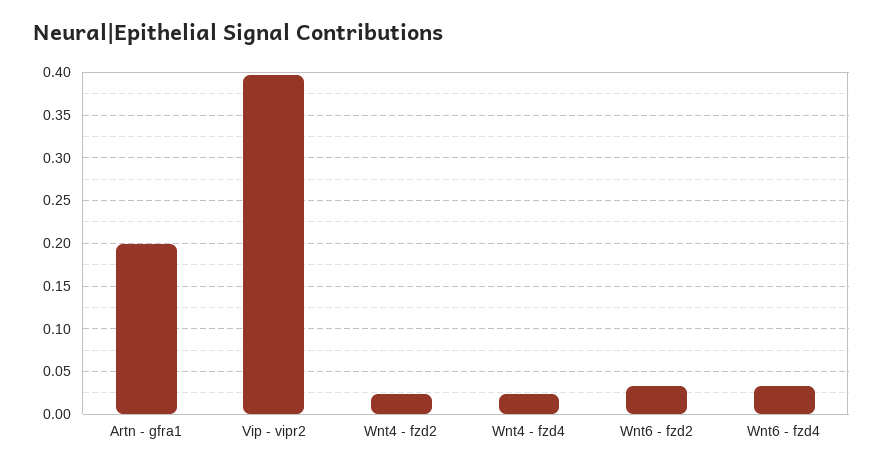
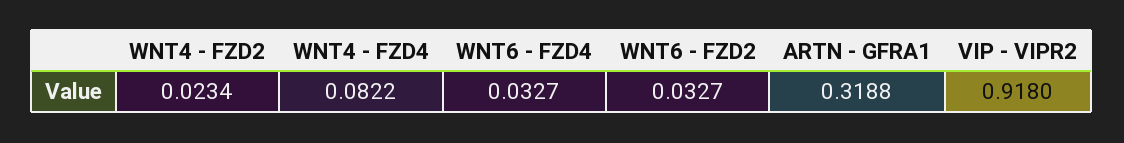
Artn - gfra1: 0.2 -> 0.3188
Vip - vipr2: 0.4 -> 0.918
Wnt4 - fzd4: 0.02 -> 0.0822

